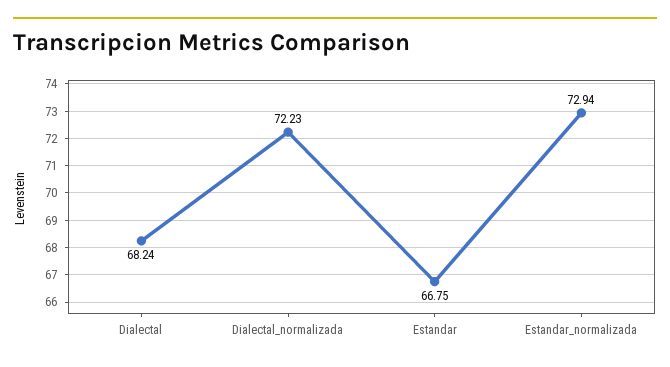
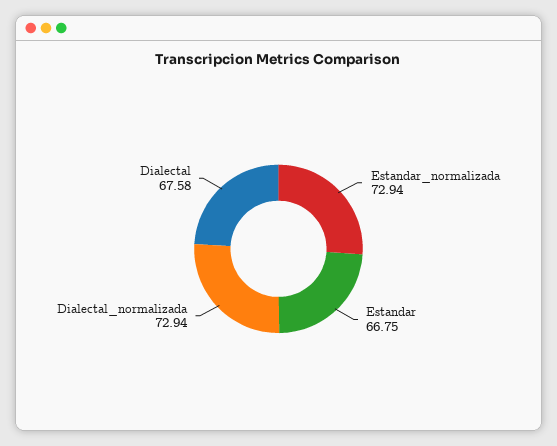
Dialectal: 68.24 -> 67.58
Dialectal_normalizada: 72.23 -> 72.94

